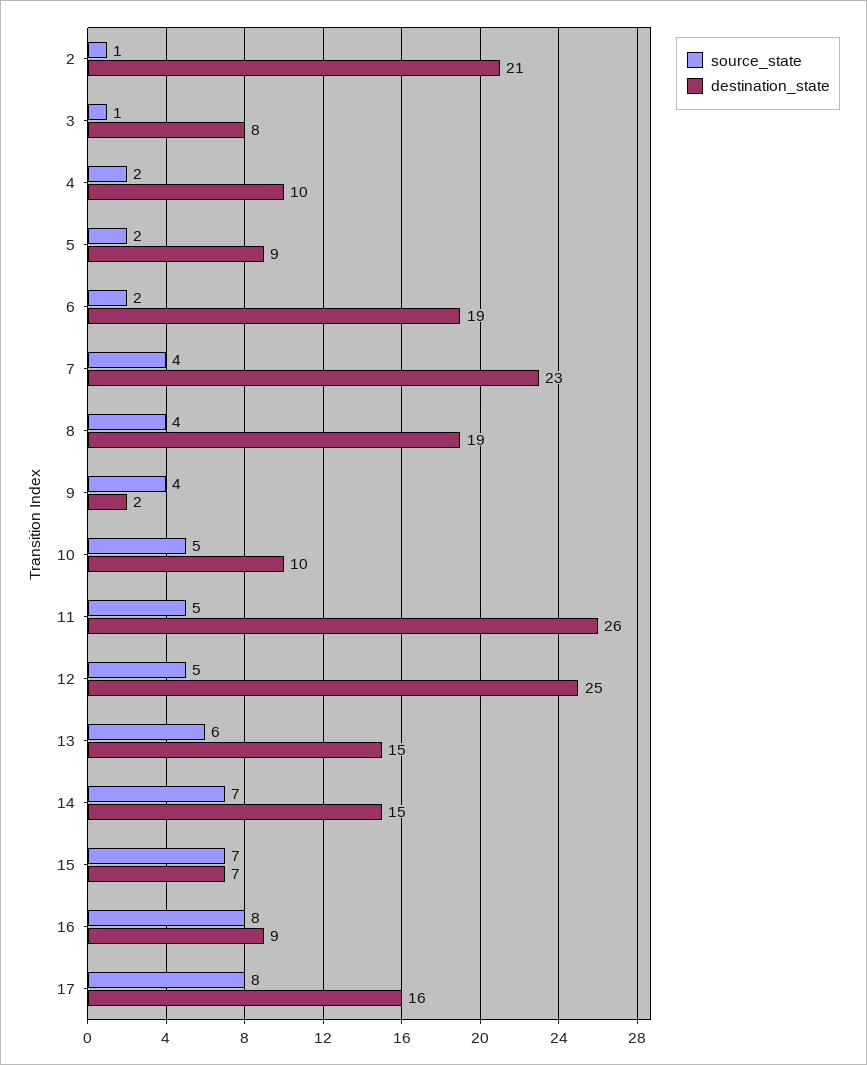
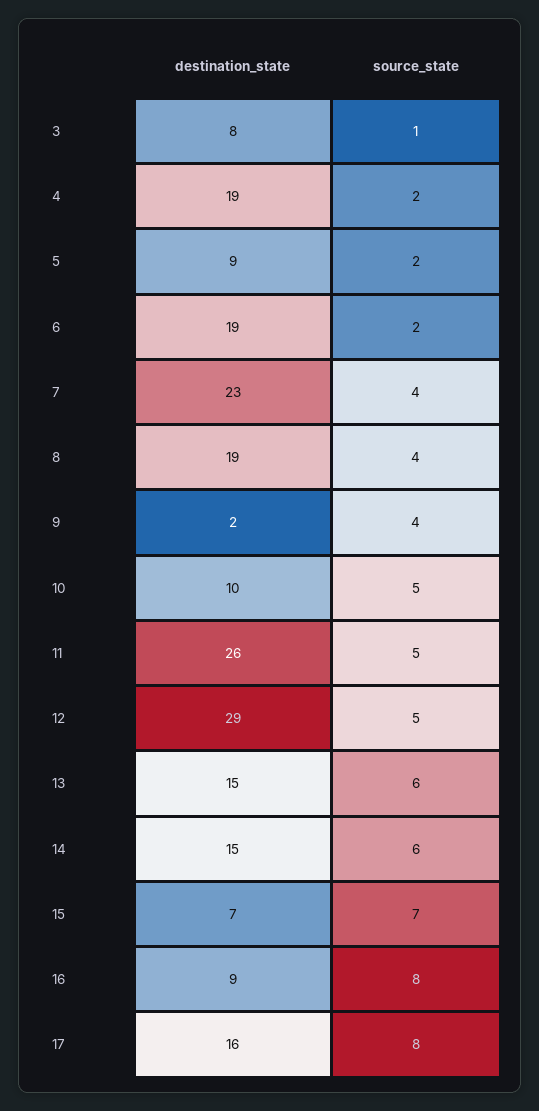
source_state, 2: 1 -> none
destination_state, 2: 21 -> none
destination_state, 4: 10 -> 19
destination_state, 12: 25 -> 29
source_state, 14: 7 -> 6

